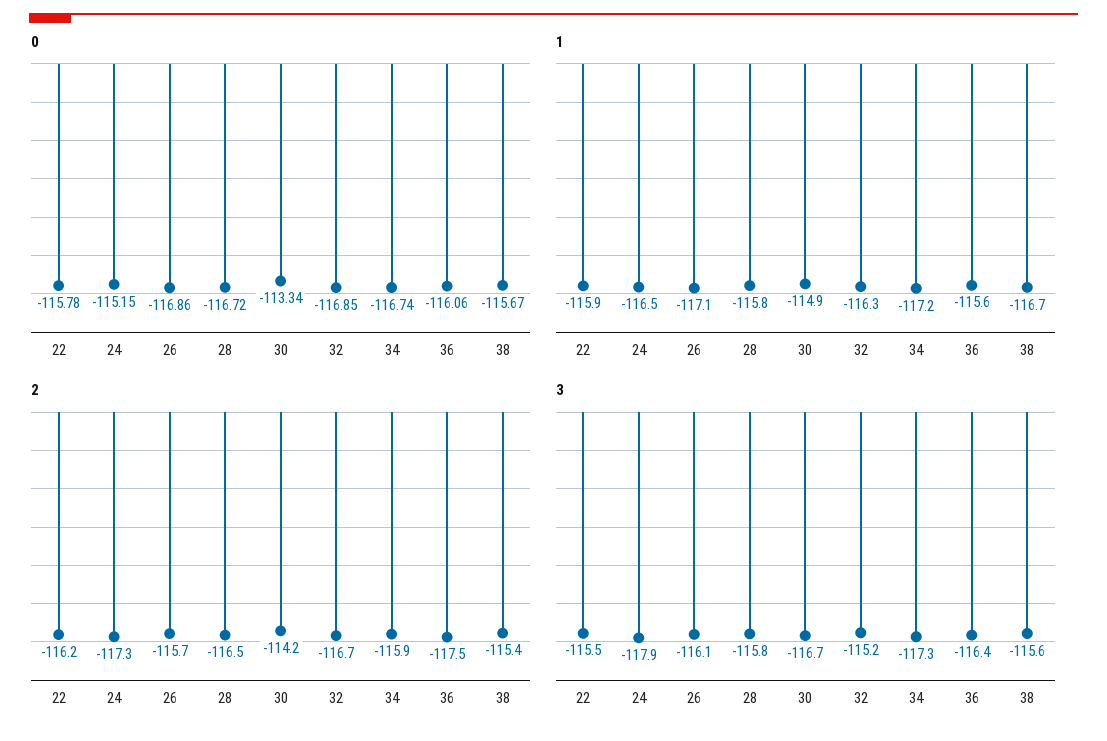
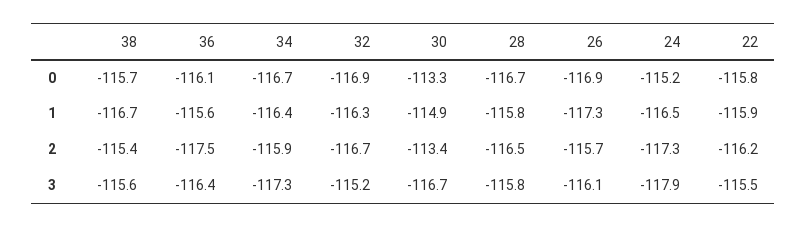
1, 26: -117.1 -> -117.3
1, 34: -117.2 -> -116.4
2, 30: -114.2 -> -113.4

